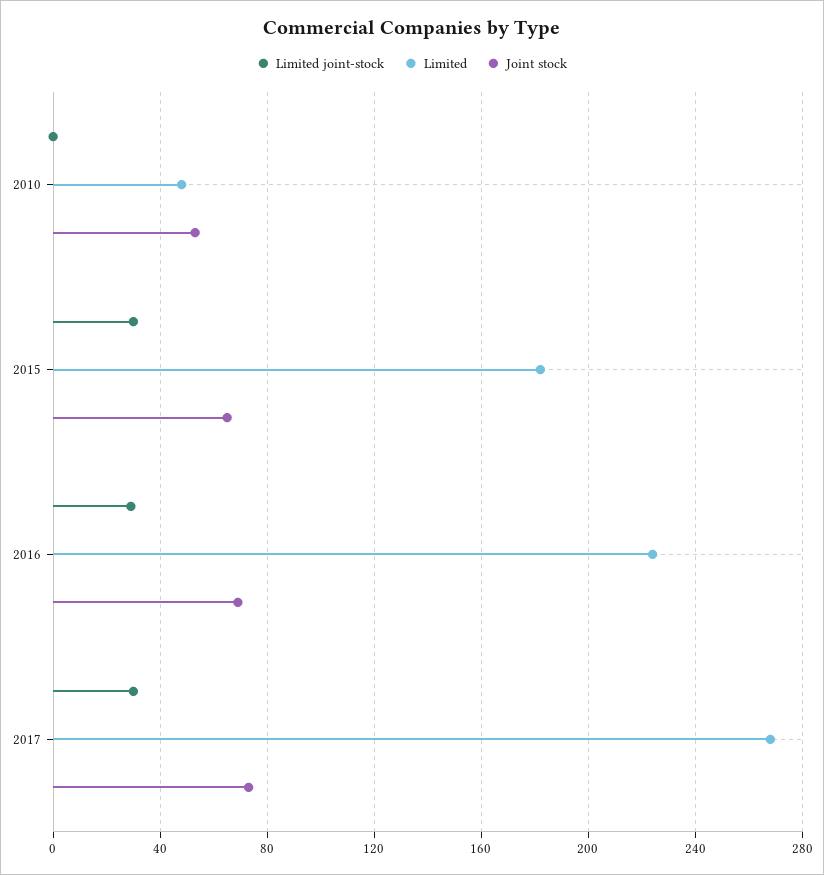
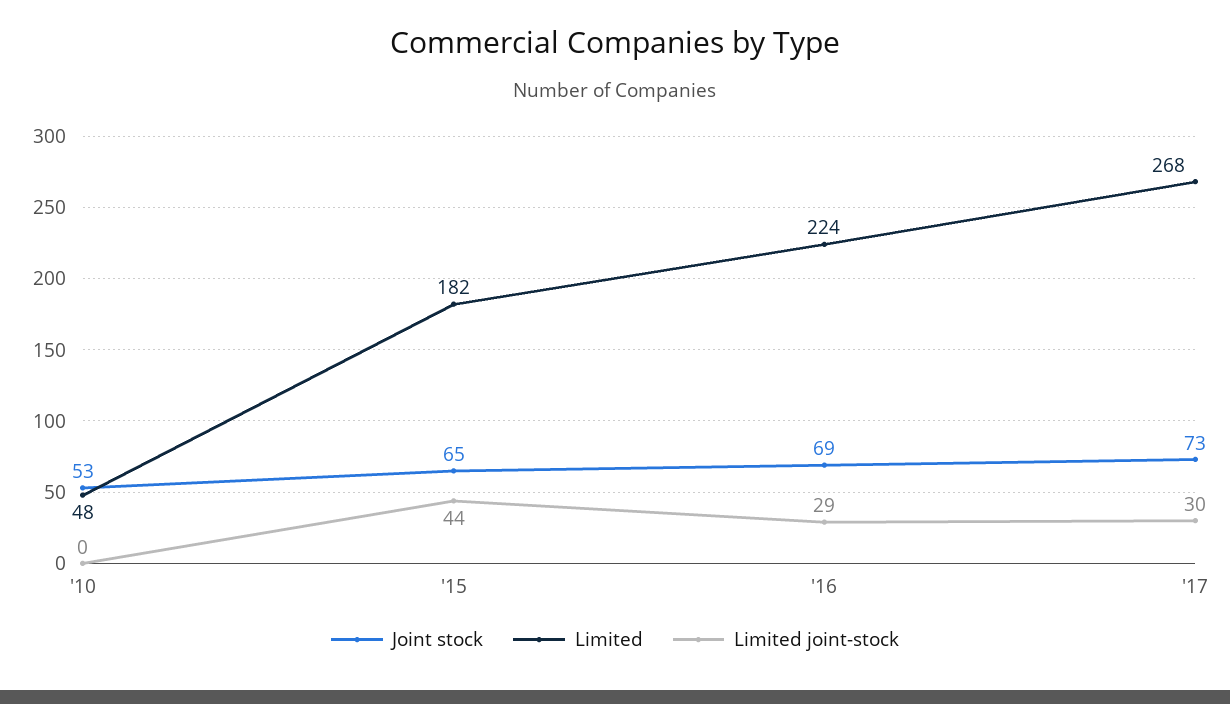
Limited joint-stock, 2015: 30 -> 44

